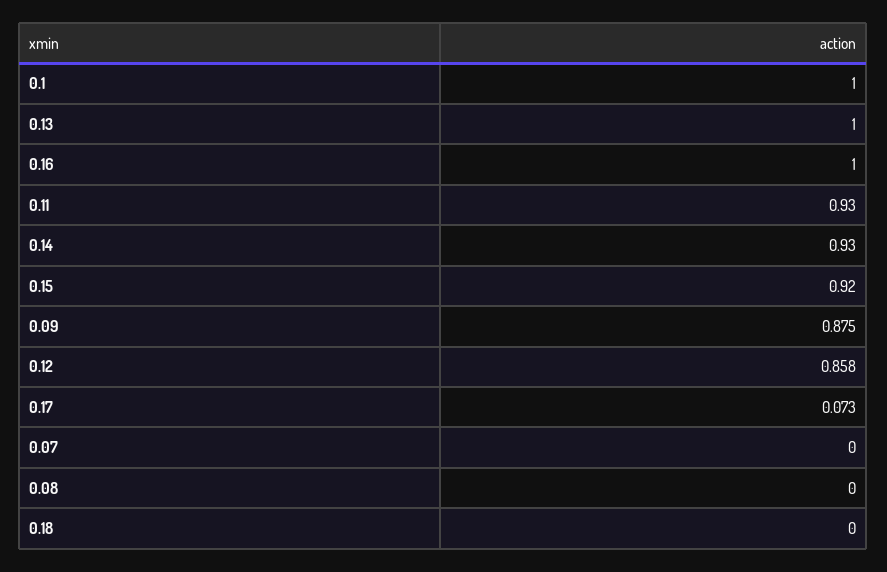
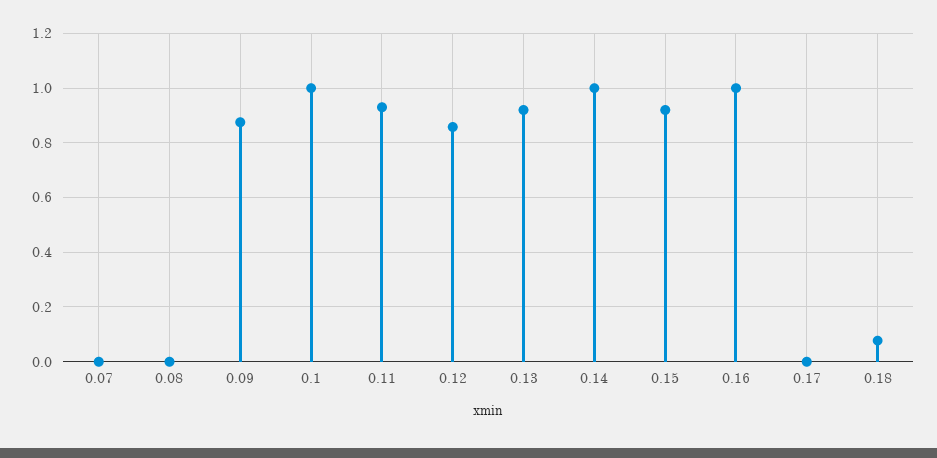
0.13: 1 -> 0.925
0.14: 0.93 -> 1
0.17: 0.073 -> 0
0.18: 0 -> 0.075

